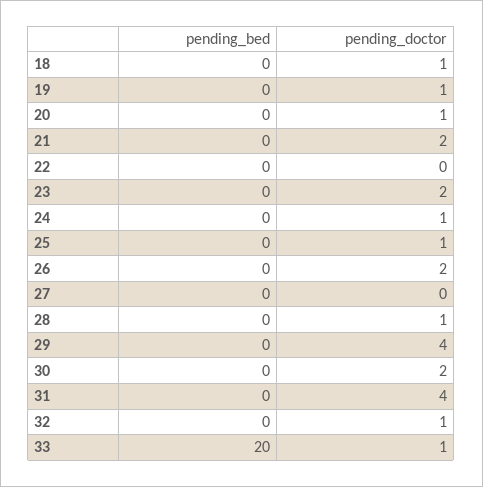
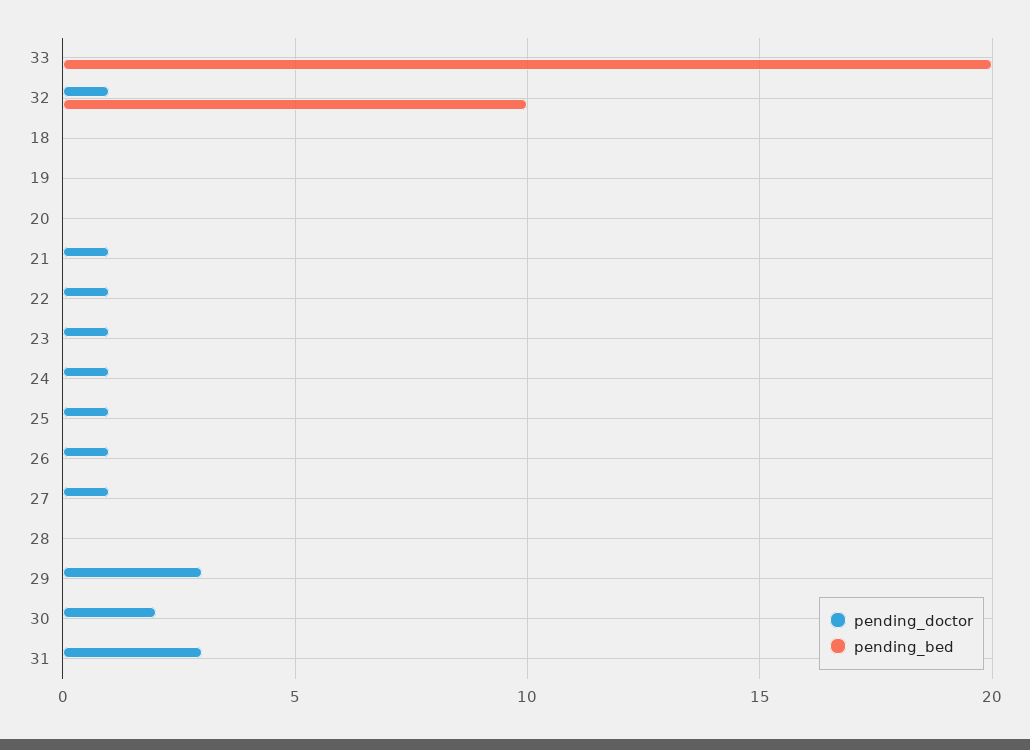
pending_doctor, 18: 1 -> 0
pending_doctor, 19: 1 -> 0
pending_doctor, 20: 1 -> 0
pending_doctor, 21: 2 -> 1
pending_doctor, 22: 0 -> 1
pending_doctor, 23: 2 -> 1
pending_doctor, 26: 2 -> 1
pending_doctor, 27: 0 -> 1
pending_doctor, 28: 1 -> 0
pending_doctor, 29: 4 -> 3
pending_doctor, 31: 4 -> 3
pending_bed, 32: 0 -> 10
pending_doctor, 33: 1 -> 0

